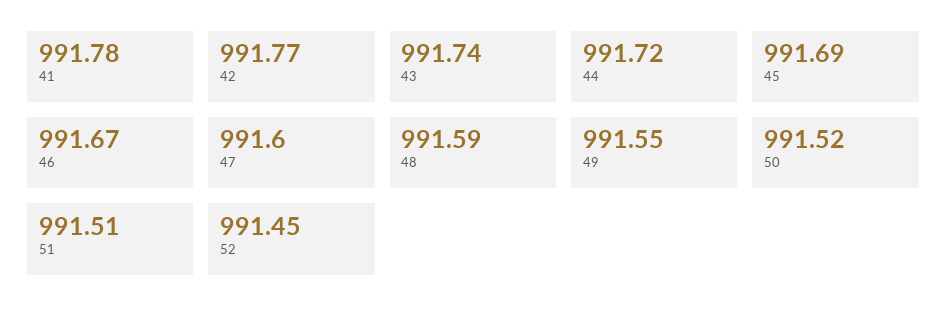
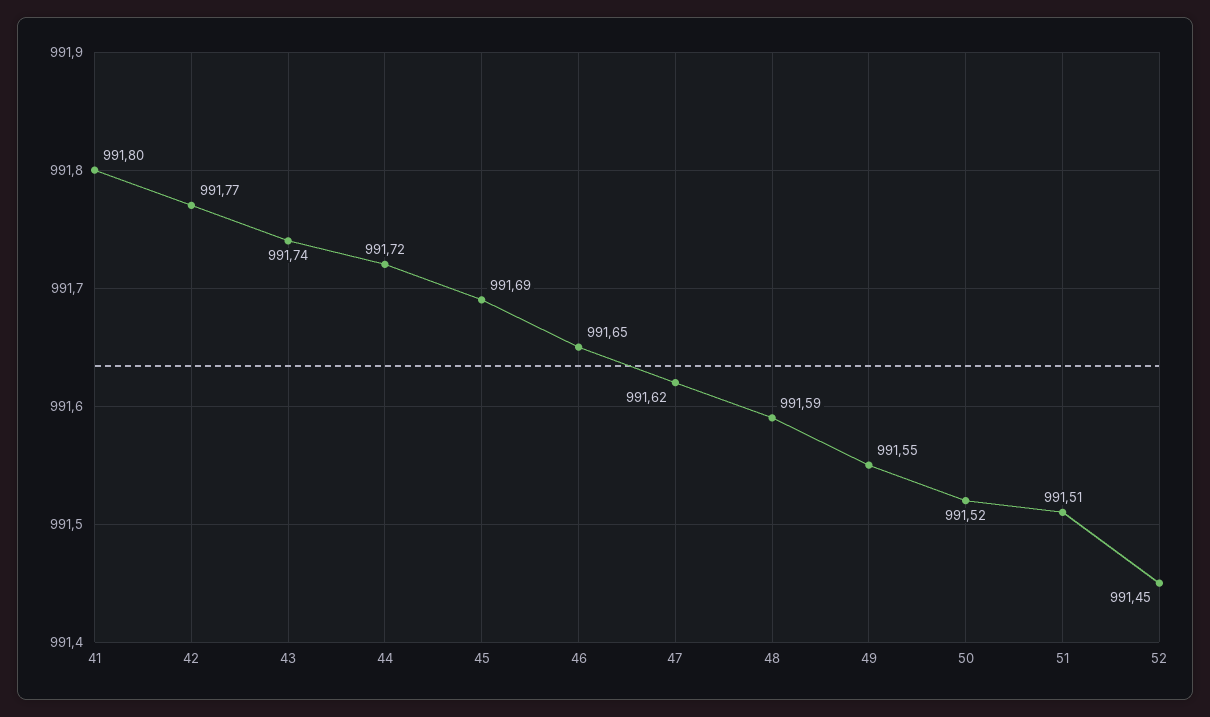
41: 991.78 -> 991.8
46: 991.67 -> 991.65
47: 991.6 -> 991.62

